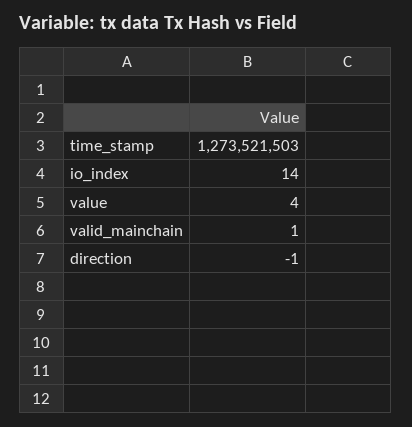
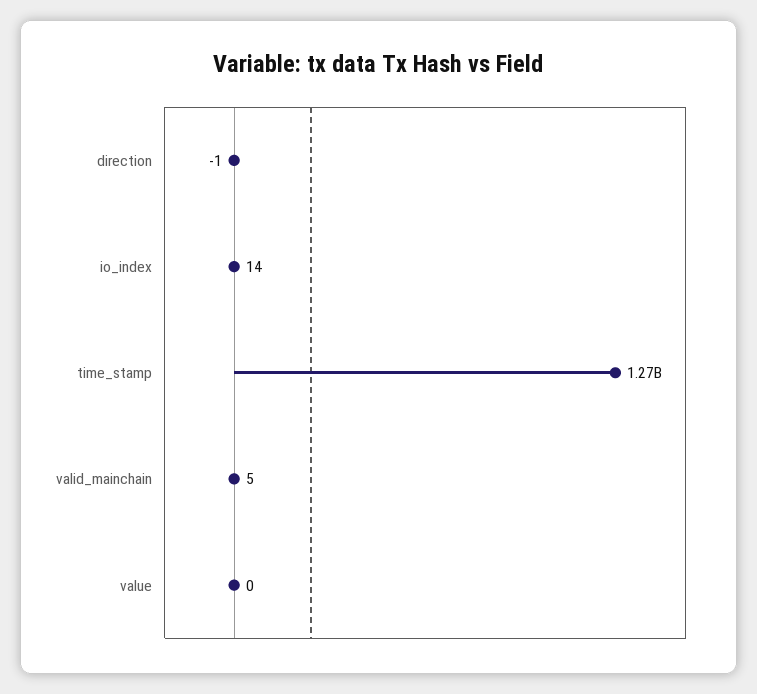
value: 4 -> 0
valid_mainchain: 1 -> 5

